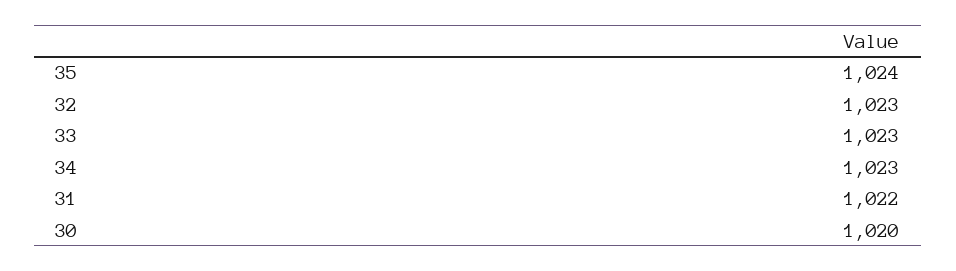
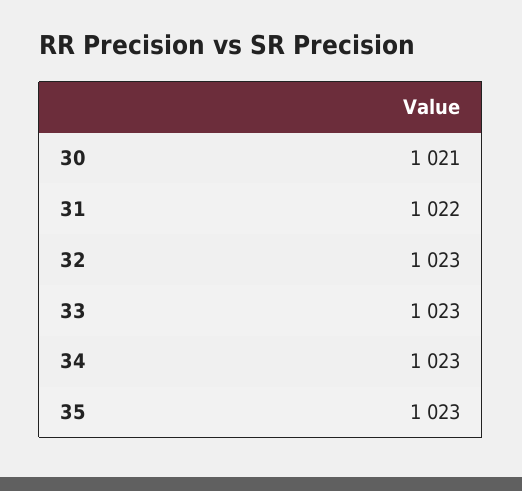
35: 1024 -> 1023
30: 1020 -> 1021

